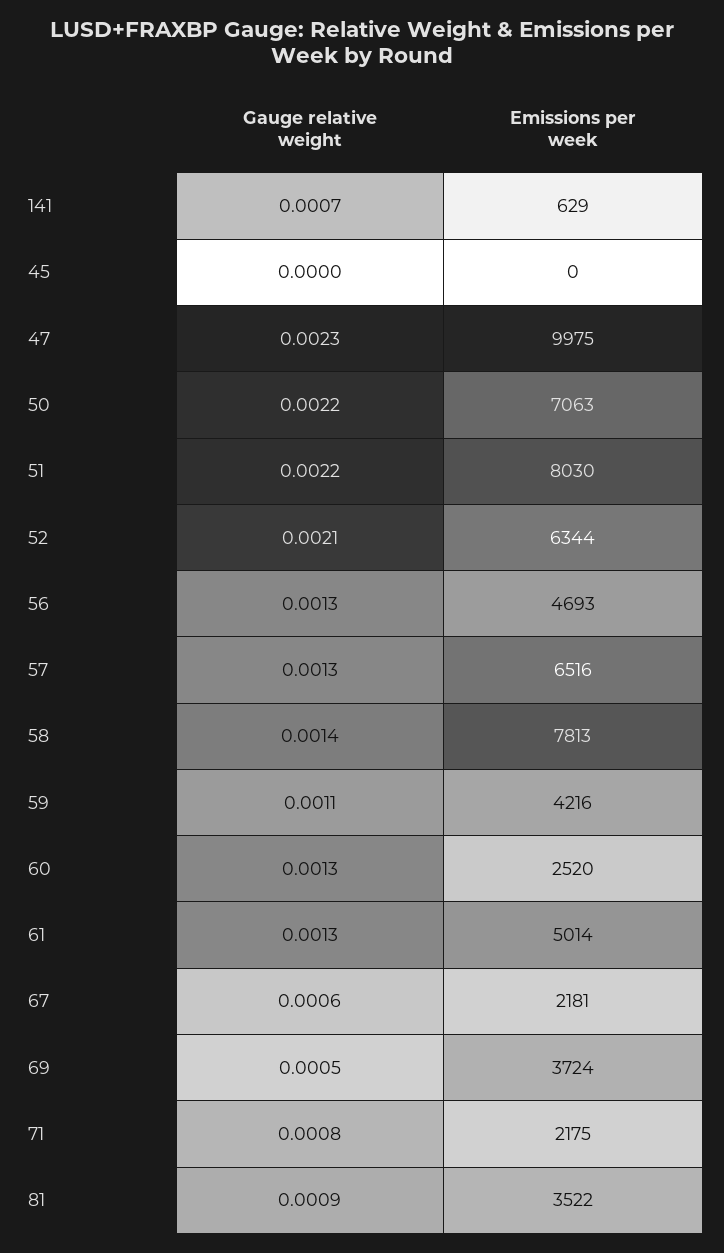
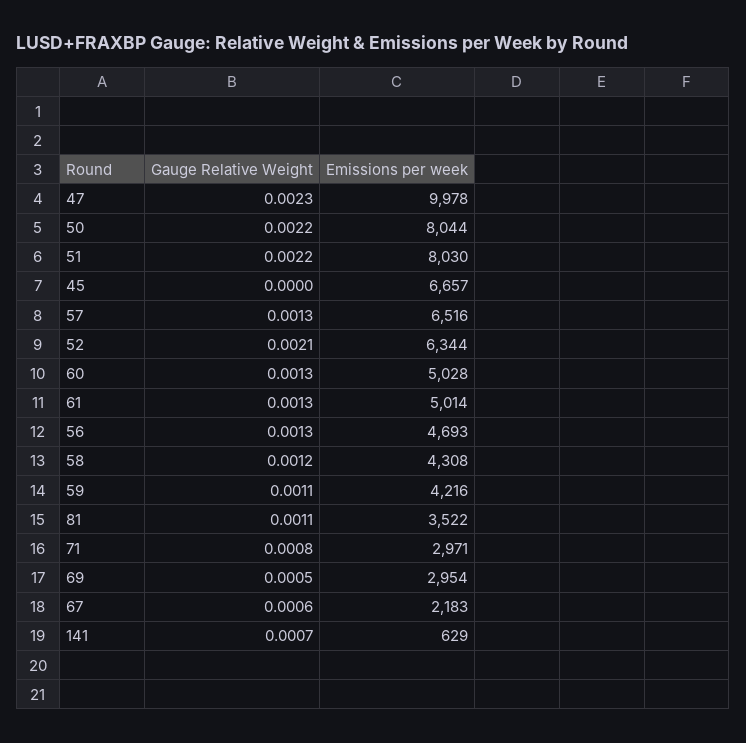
Emissions per week, 45: 0 -> 6657
Emissions per week, 47: 9975 -> 9978
Emissions per week, 50: 7063 -> 8044
Gauge relative weight, 58: 0.0014 -> 0.0012
Emissions per week, 58: 7813 -> 4308
Emissions per week, 60: 2520 -> 5028
Emissions per week, 67: 2181 -> 2183
Emissions per week, 69: 3724 -> 2954
Emissions per week, 71: 2175 -> 2971
Gauge relative weight, 81: 0.0009 -> 0.0011

